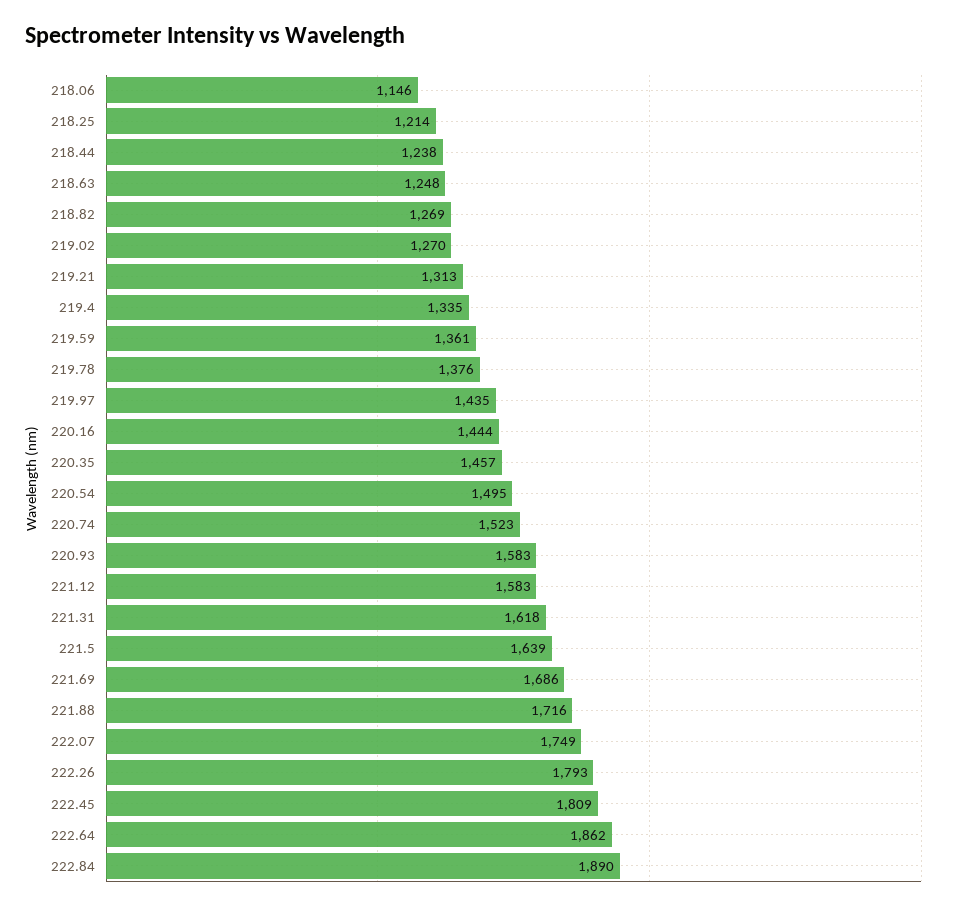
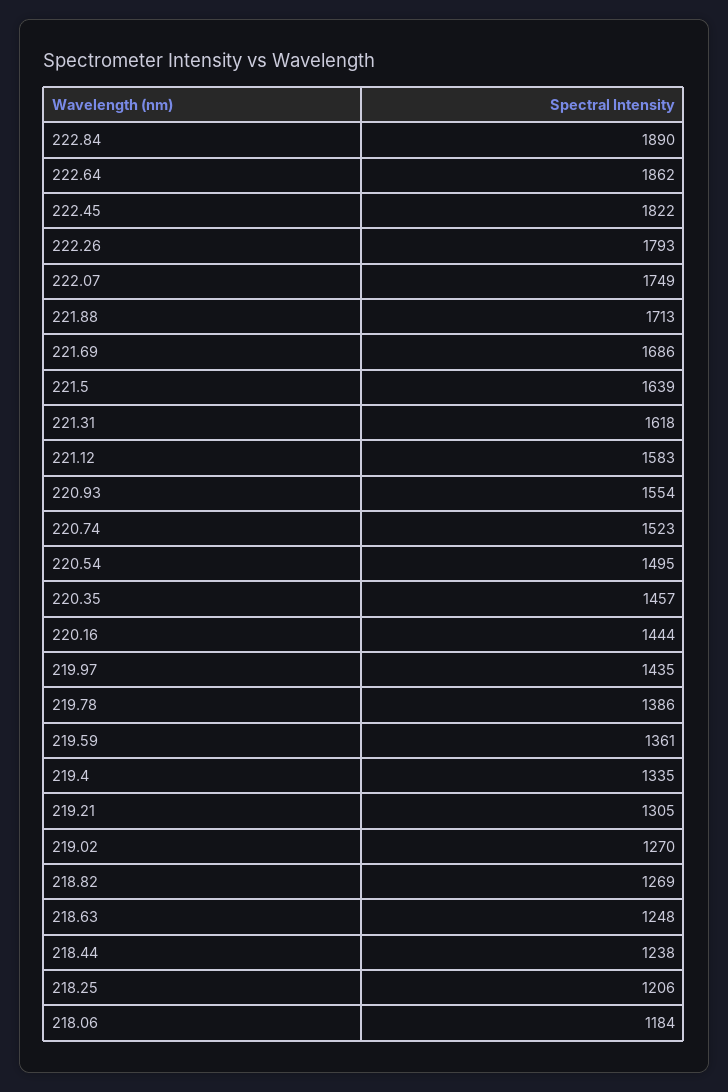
218.06: 1146 -> 1184
218.25: 1214 -> 1206
219.21: 1313 -> 1305
219.78: 1376 -> 1386
220.93: 1583 -> 1554
221.88: 1716 -> 1713
222.45: 1809 -> 1822

